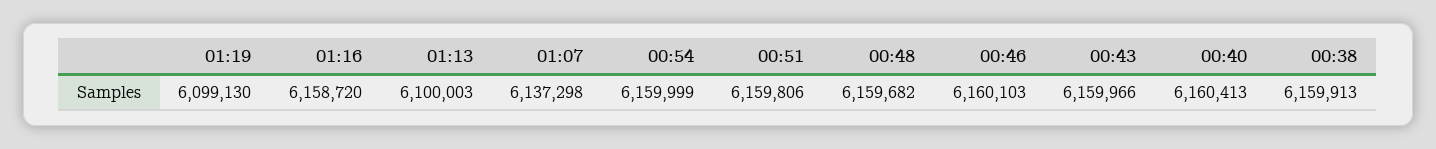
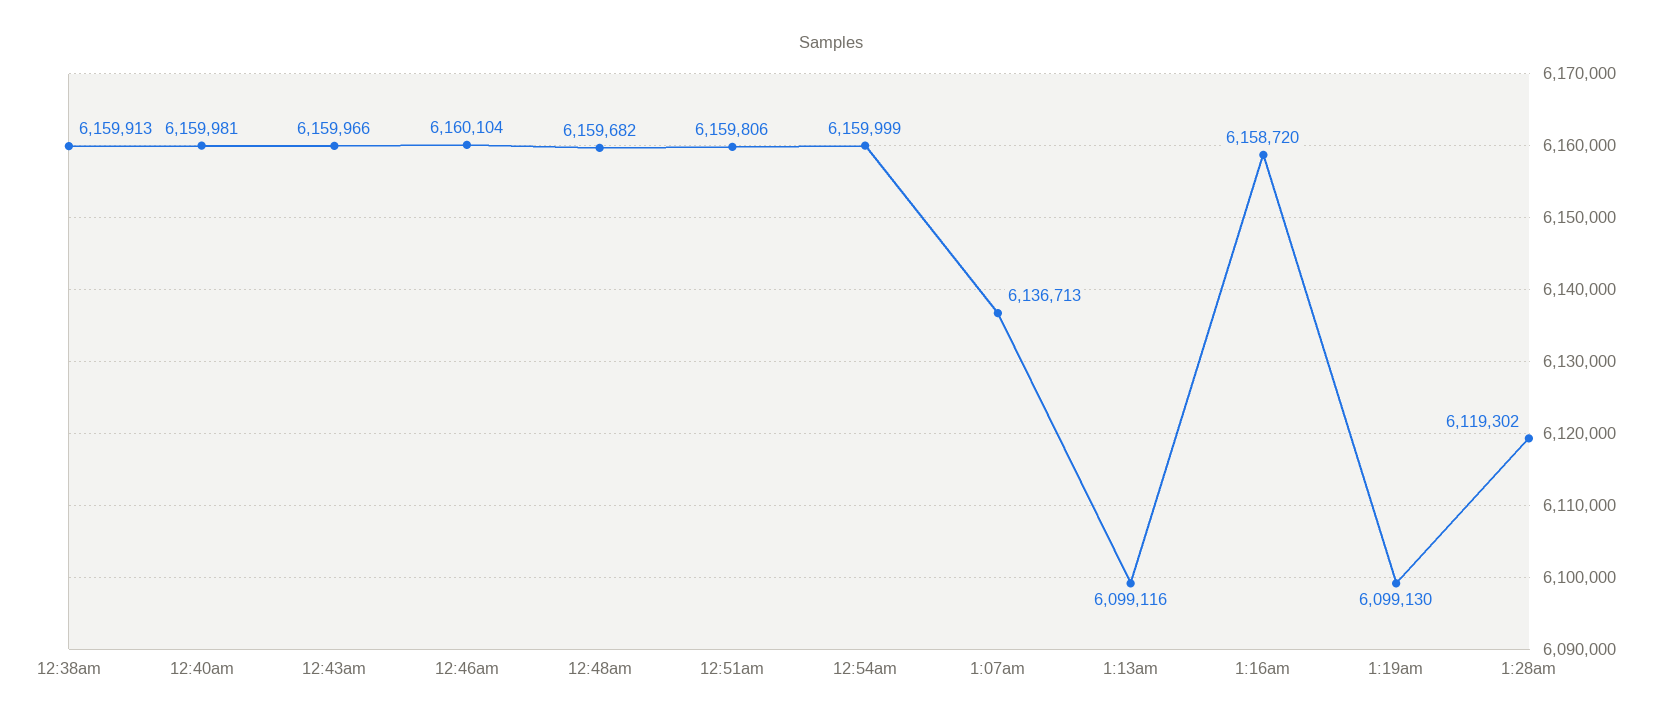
01:13: 6100003 -> 6099116
01:07: 6137298 -> 6136713
00:46: 6160103 -> 6160104
00:40: 6160413 -> 6159981
1:28am: none -> 6119302

